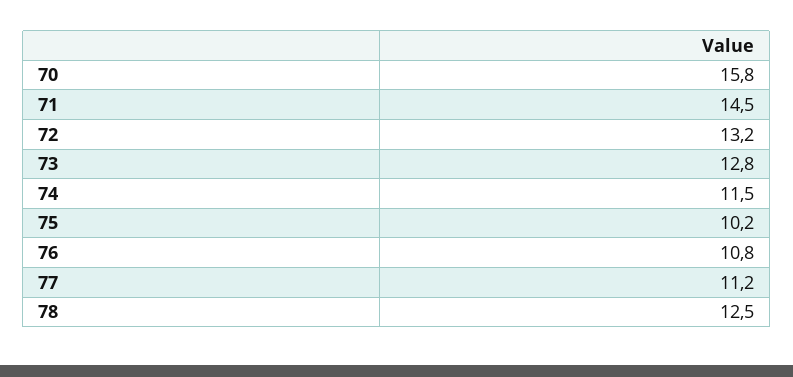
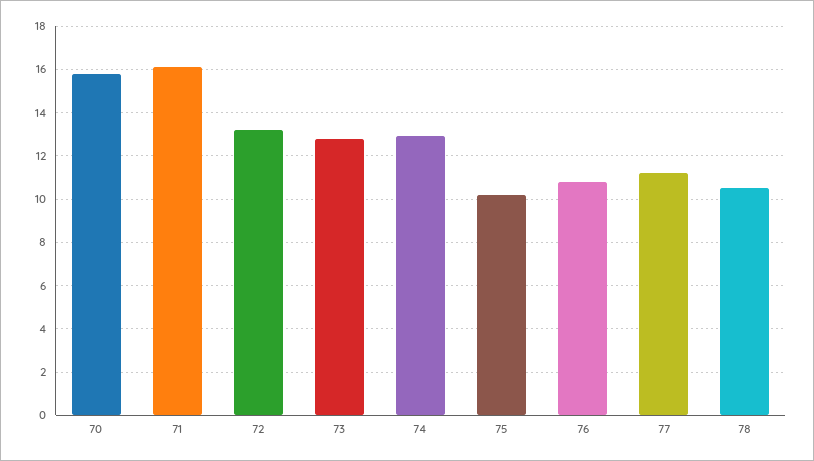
71: 14.5 -> 16
74: 11.5 -> 13
78: 12.5 -> 10.5

